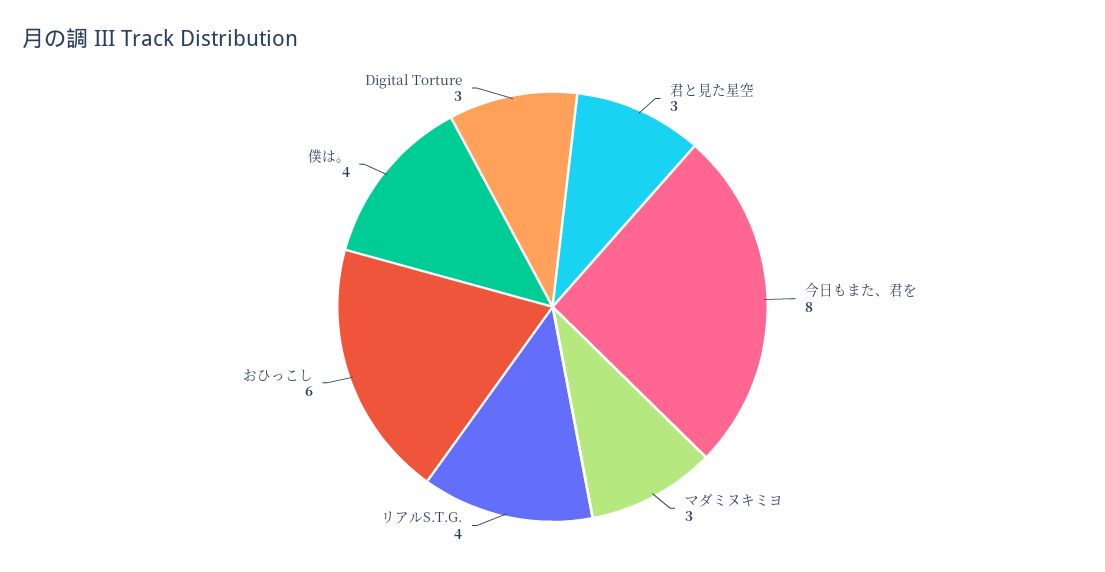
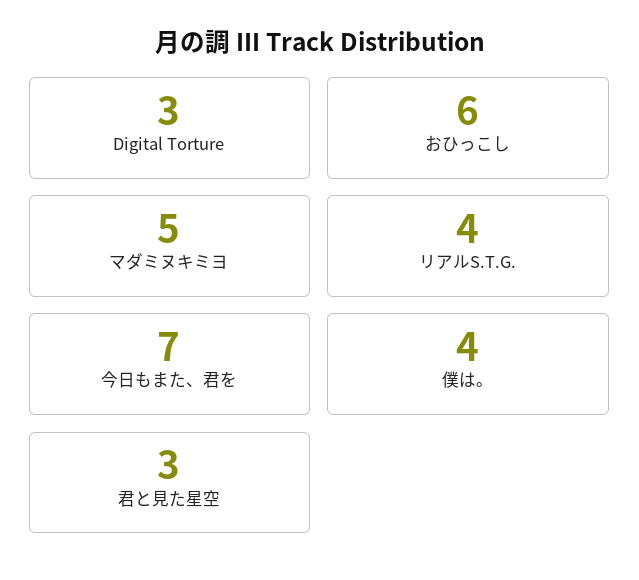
今日もまた、君を: 8 -> 7
マダミヌキミヨ: 3 -> 5

